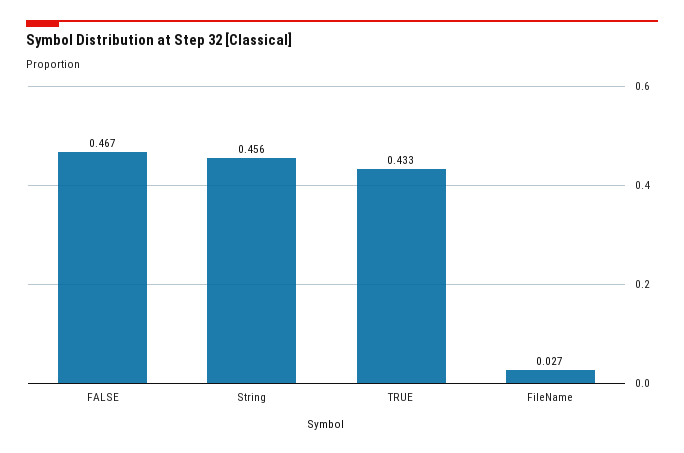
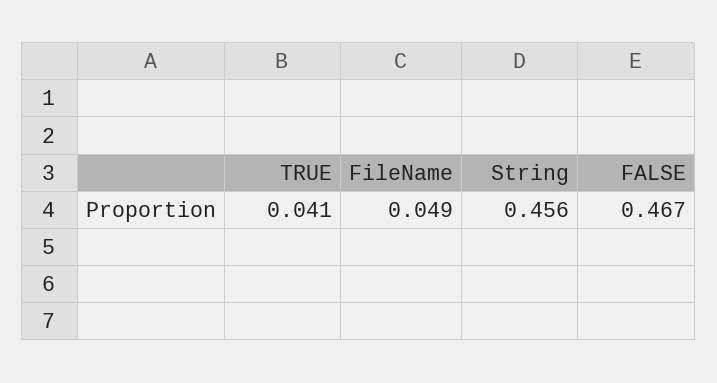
TRUE: 0.433 -> 0.041
FileName: 0.027 -> 0.049

